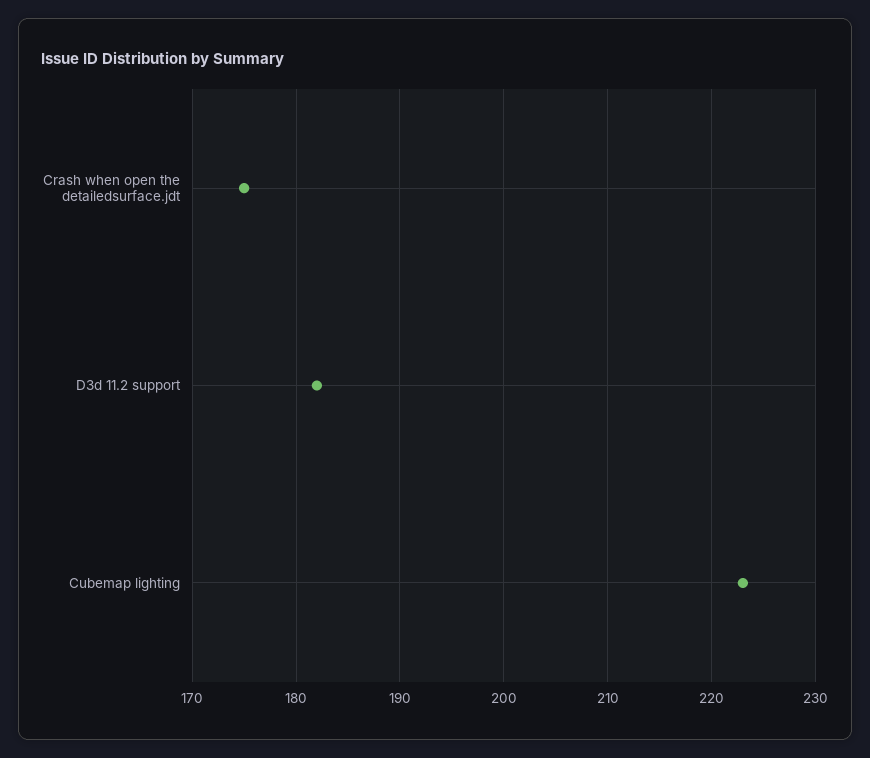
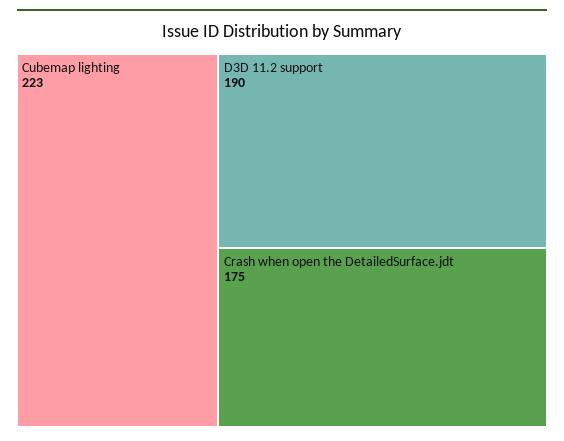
D3d 11.2 support: 182 -> 190

